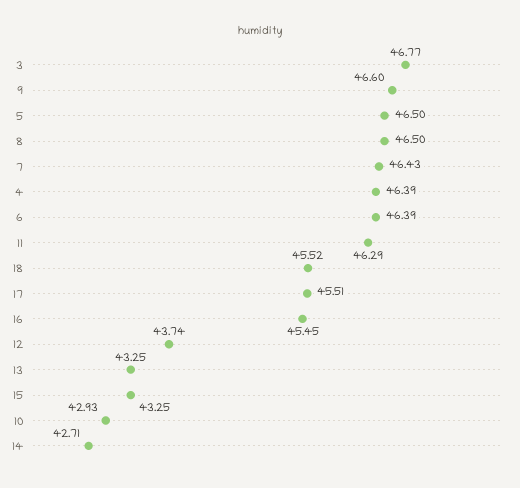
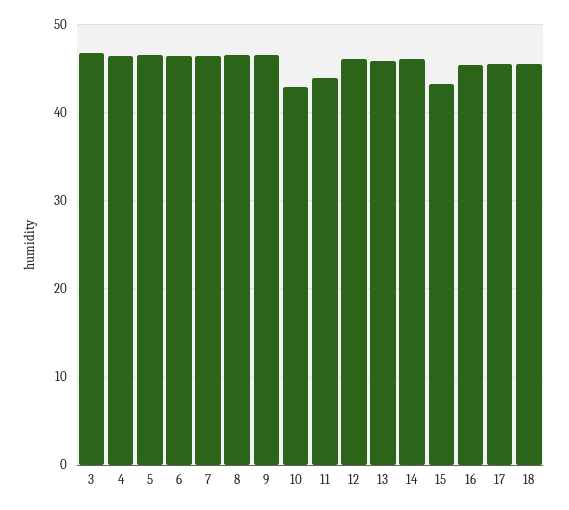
11: 46.29 -> 44
12: 43.74 -> 46
13: 43.25 -> 46
14: 42.71 -> 46

